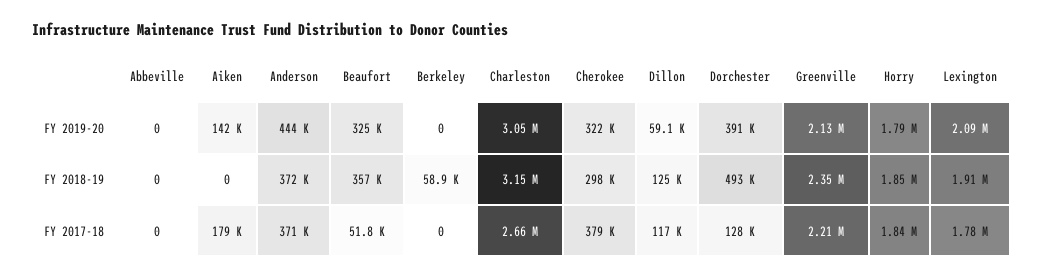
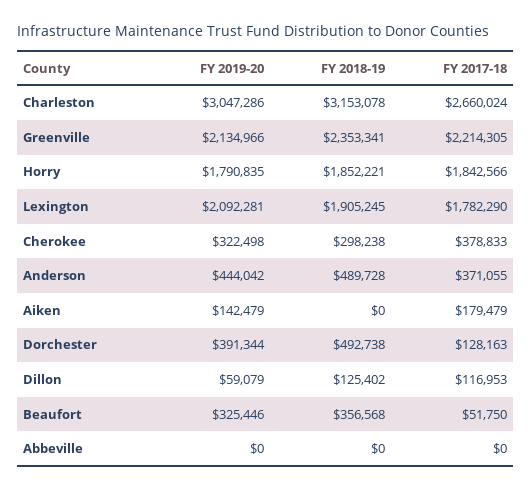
Berkeley, FY 2019-20: 0 -> none
Anderson, FY 2018-19: 372000 -> 489728
Berkeley, FY 2018-19: 58900 -> none
Berkeley, FY 2017-18: 0 -> none

